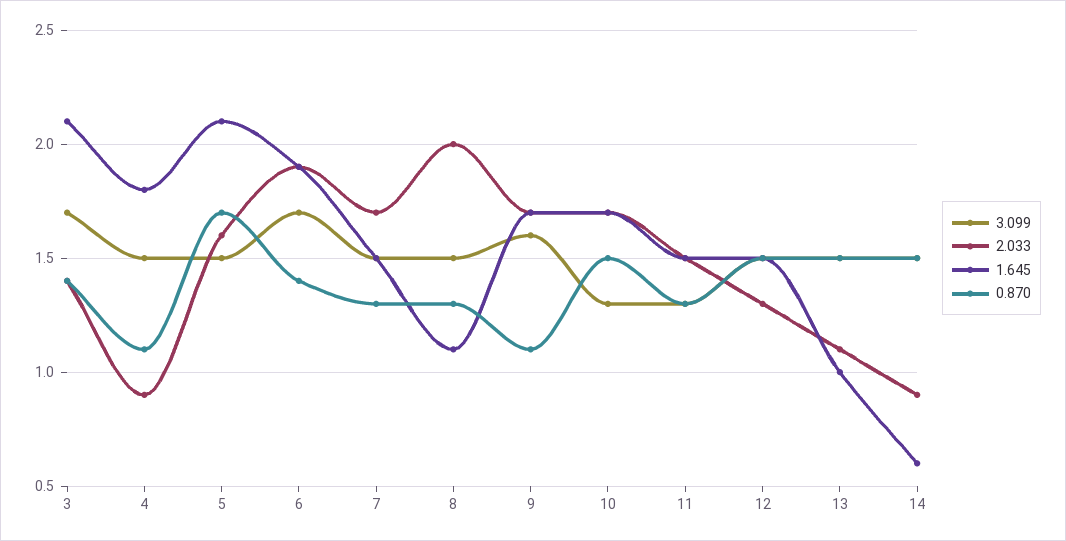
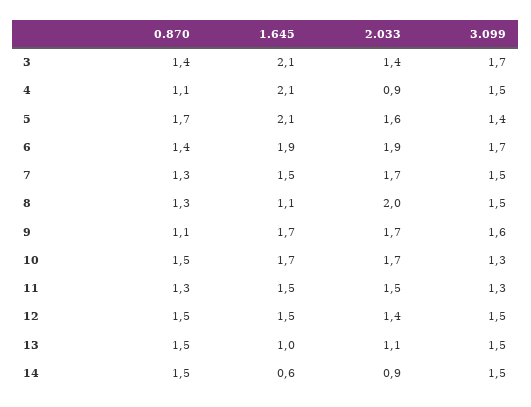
1.645, 4: 1.8 -> 2.1
3.099, 5: 1.5 -> 1.4
2.033, 12: 1.3 -> 1.4

